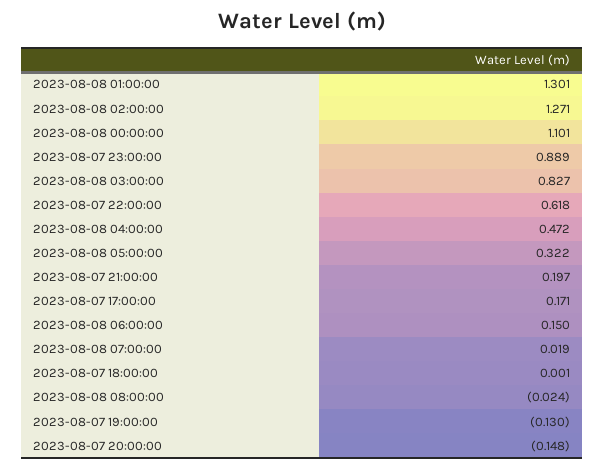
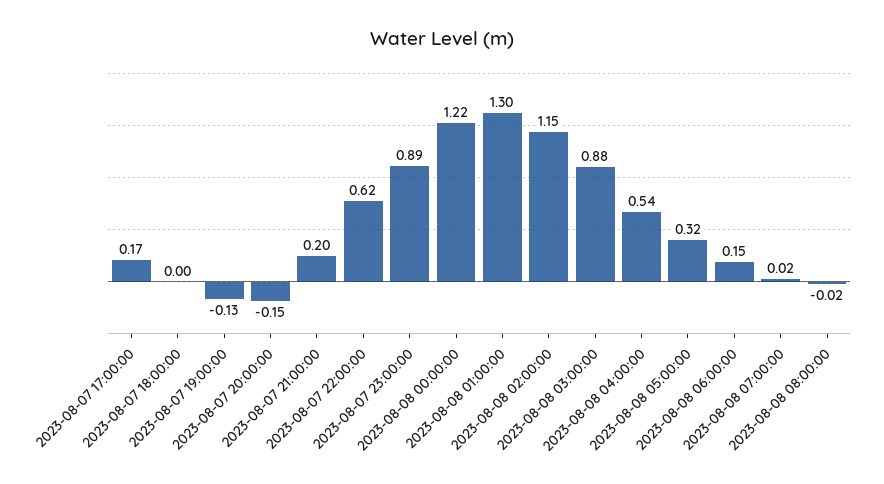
2023-08-08 02:00:00: 1.271 -> 1.15
2023-08-08 00:00:00: 1.101 -> 1.22
2023-08-08 03:00:00: 0.827 -> 0.88
2023-08-08 04:00:00: 0.472 -> 0.54

